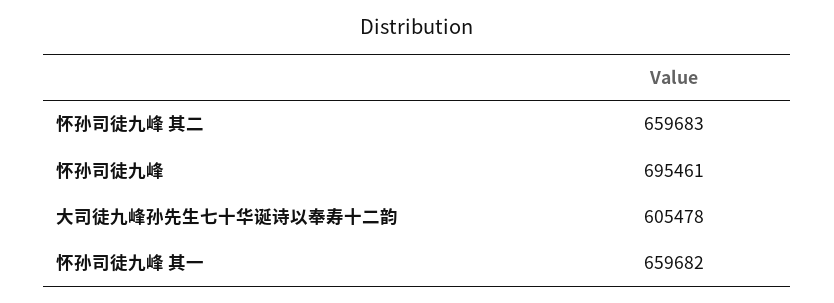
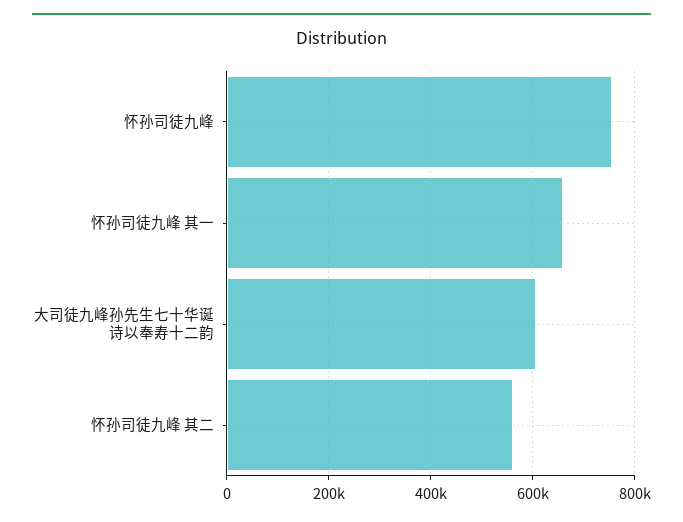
怀孙司徒九峰 其二: 659683 -> 560000
怀孙司徒九峰: 695461 -> 760000

